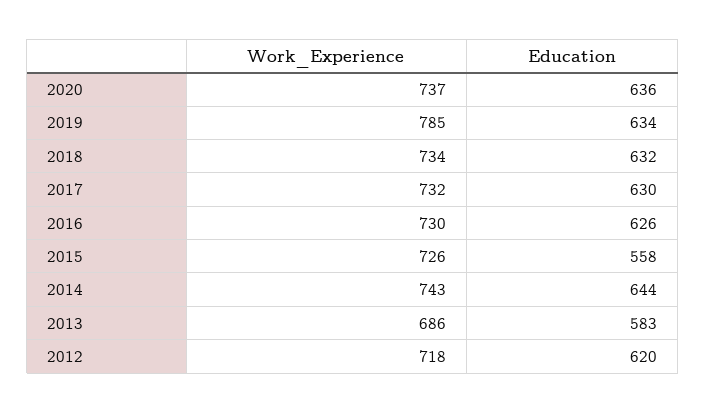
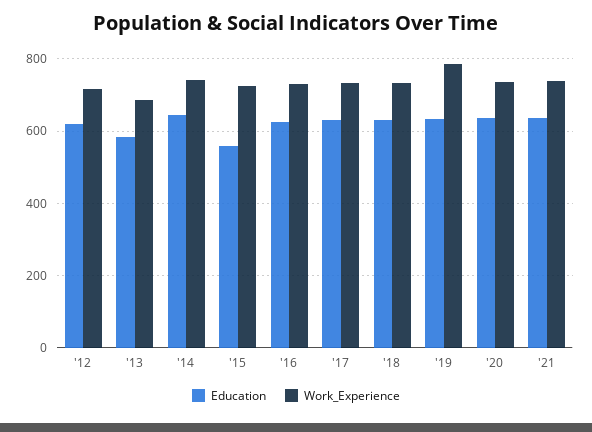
Education, '21: none -> 640
Work_Experience, '21: none -> 740

